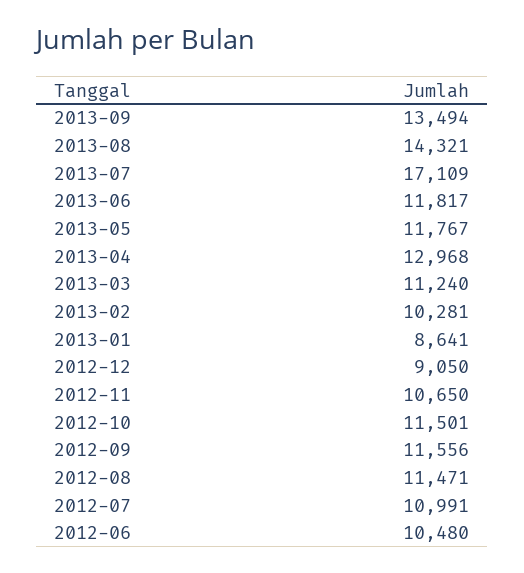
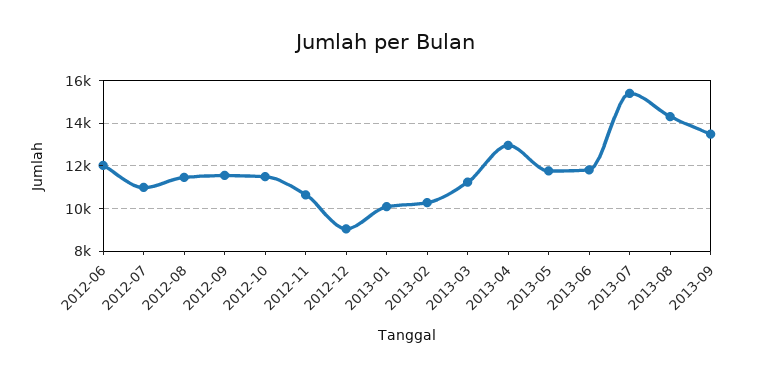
2013-07: 17109 -> 15500
2013-01: 8641 -> 10000
2012-06: 10480 -> 12000

